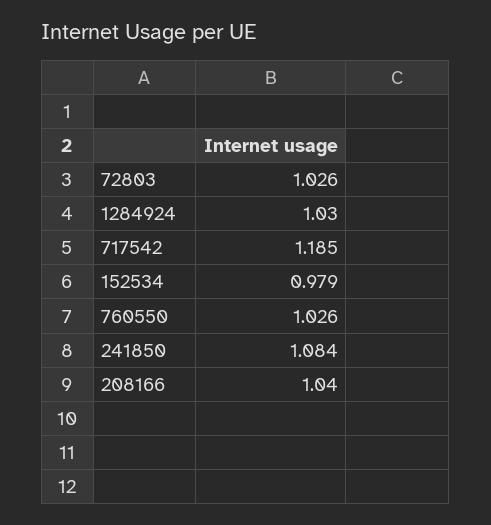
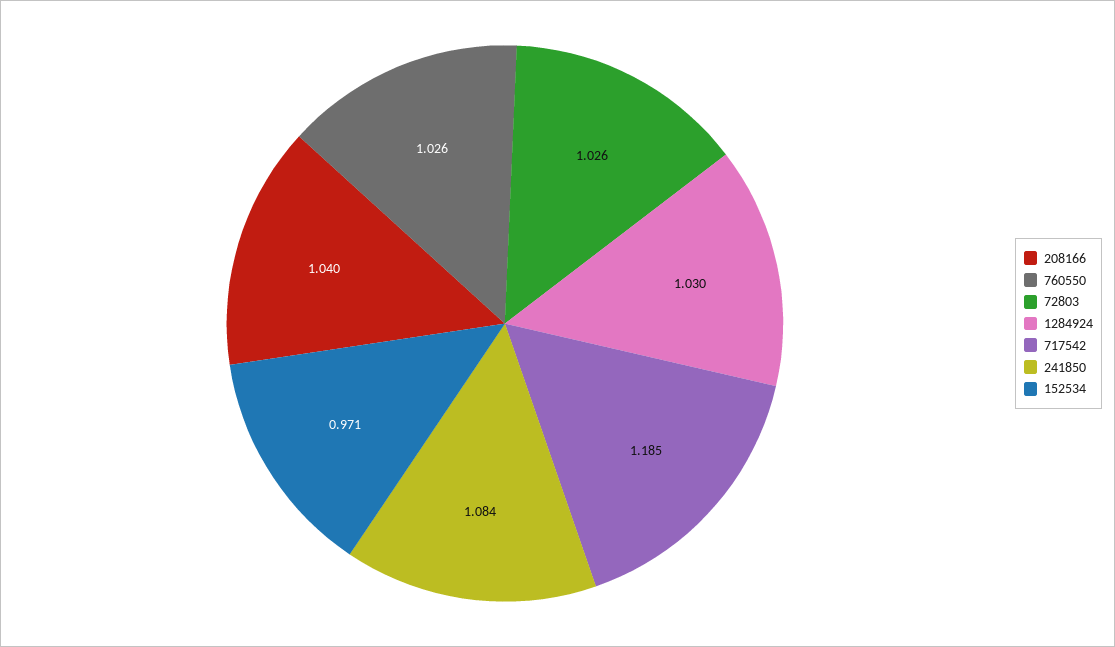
152534: 0.979 -> 0.971

